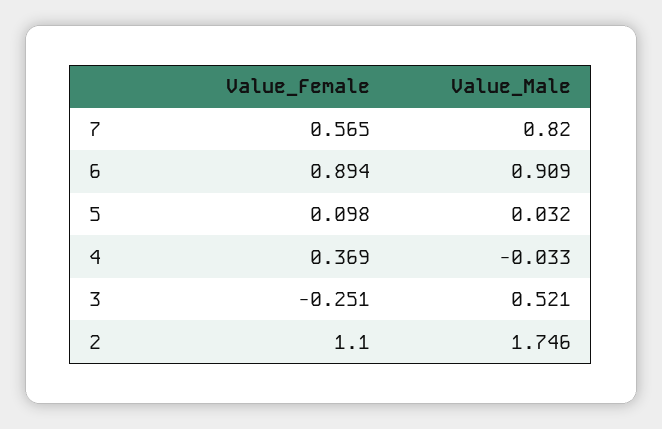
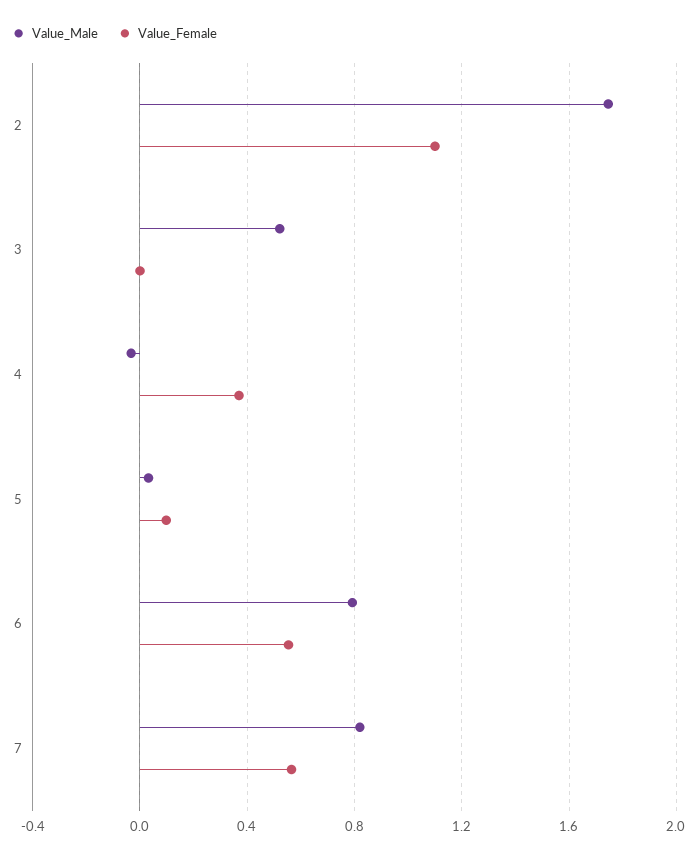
Value_Female, 6: 0.894 -> 0.55
Value_Male, 6: 0.909 -> 0.8
Value_Female, 3: -0.251 -> 0

